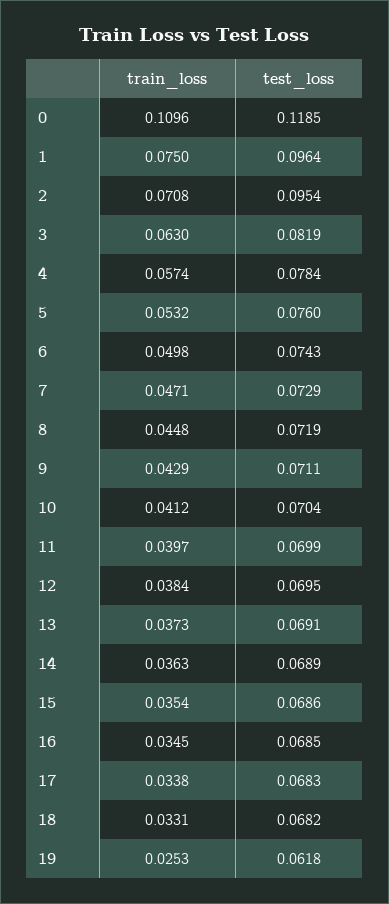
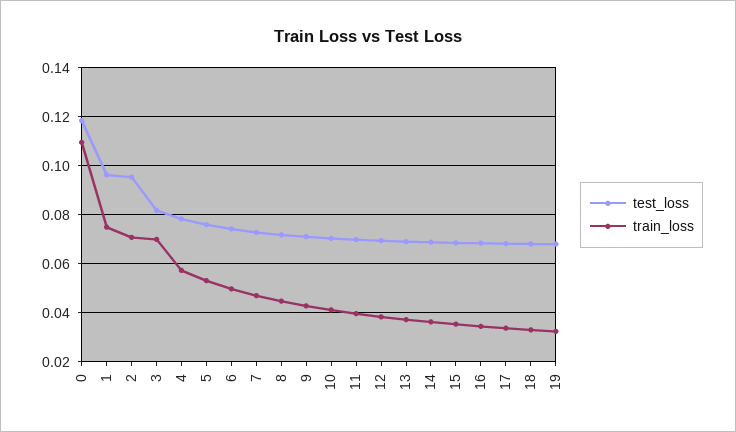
train_loss, 3: 0.063 -> 0.07
train_loss, 19: 0.0253 -> 0.0325
test_loss, 19: 0.0618 -> 0.0675

